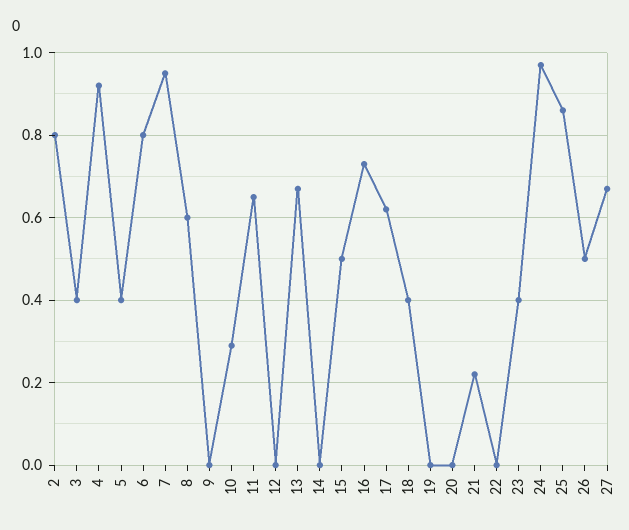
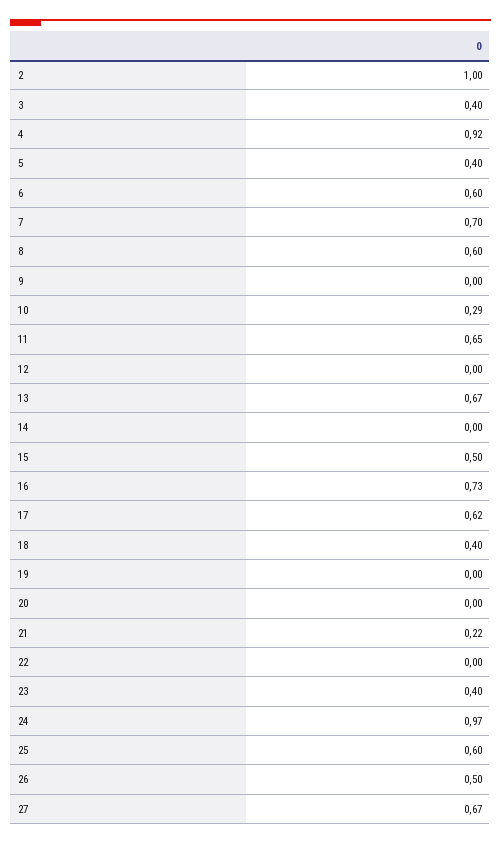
2: 0.8 -> 1
6: 0.8 -> 0.6
7: 0.95 -> 0.7
25: 0.85 -> 0.6

